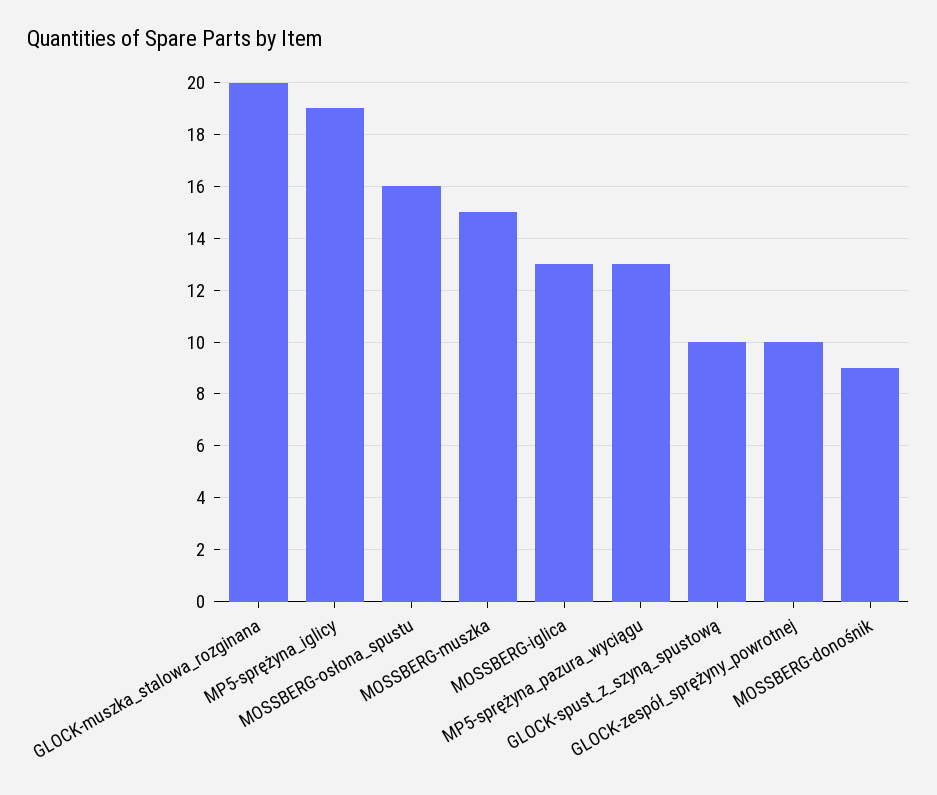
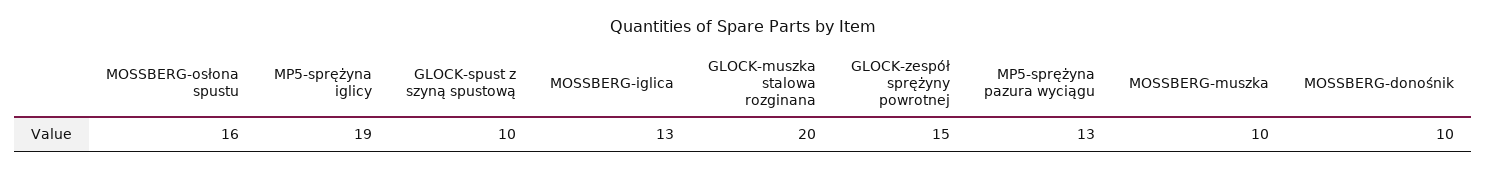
MOSSBERG-muszka: 15 -> 10
GLOCK-zespół_sprężyny_powrotnej: 10 -> 15
MOSSBERG-donośnik: 9 -> 10

